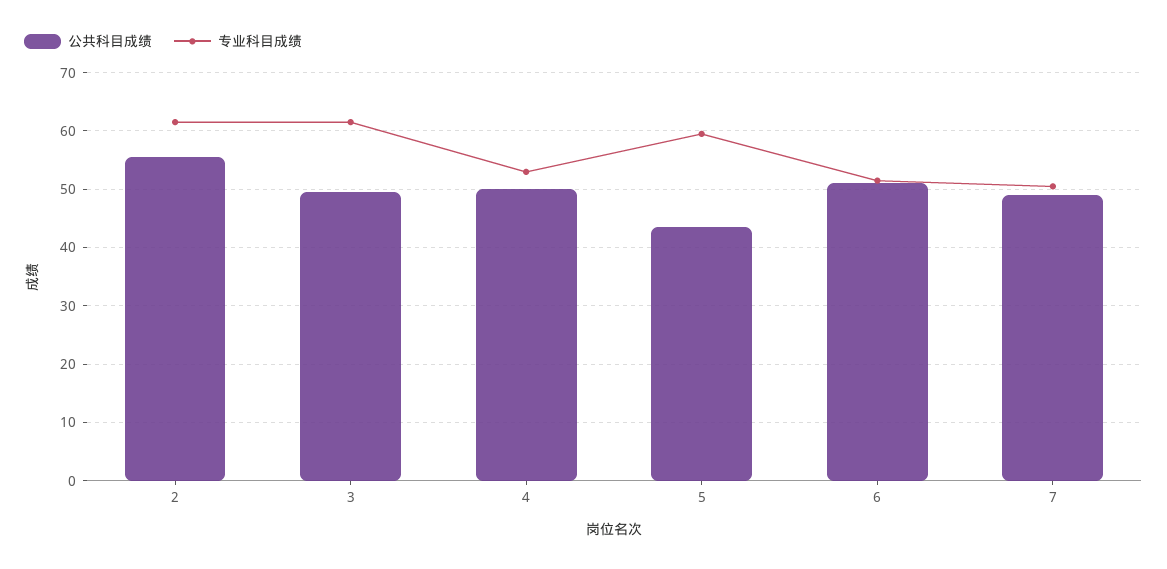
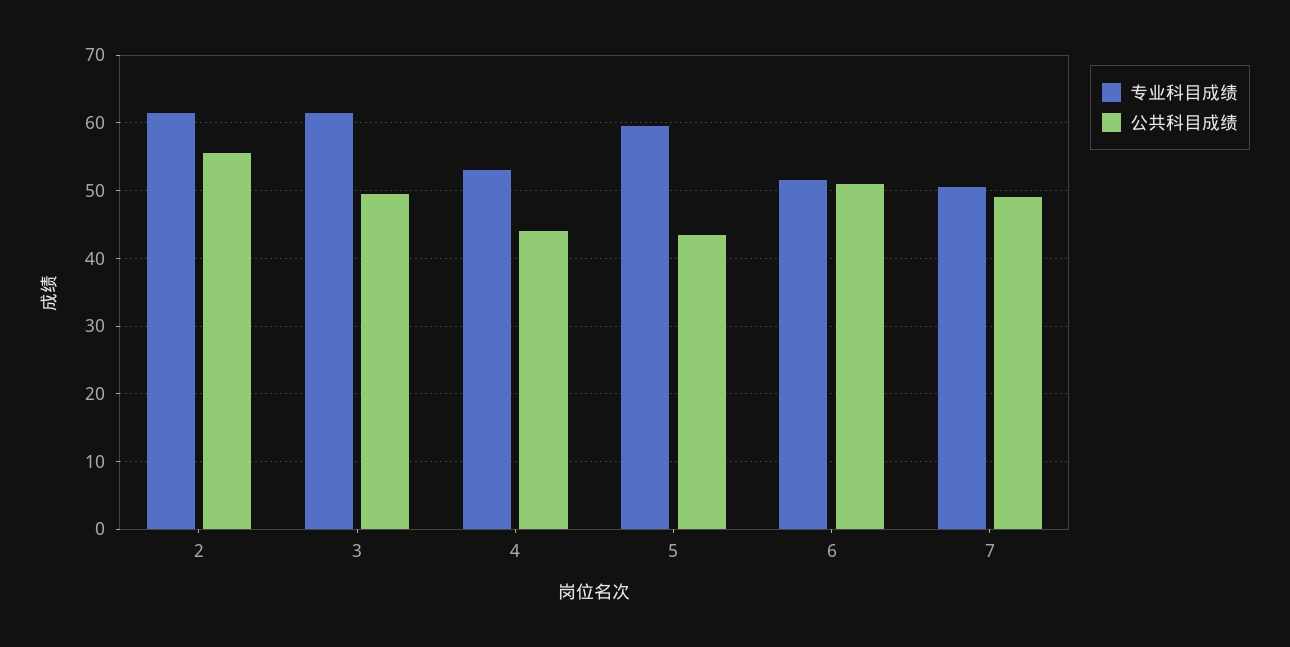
公共科目成绩, 4: 50 -> 44

